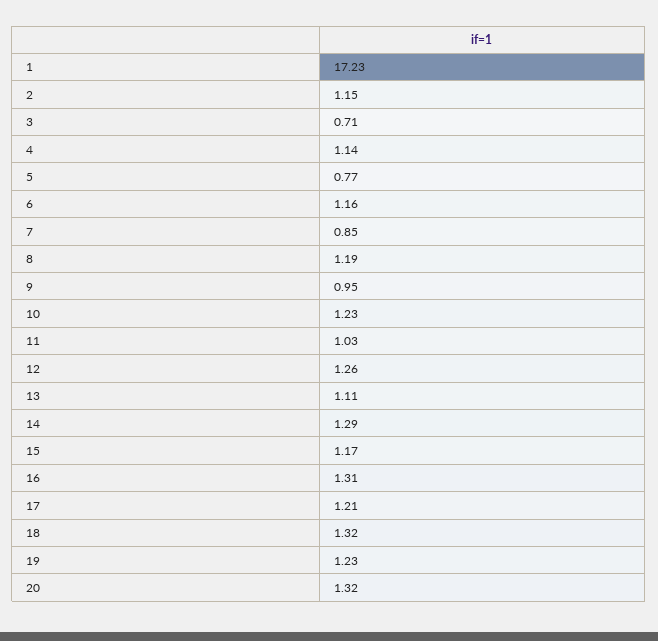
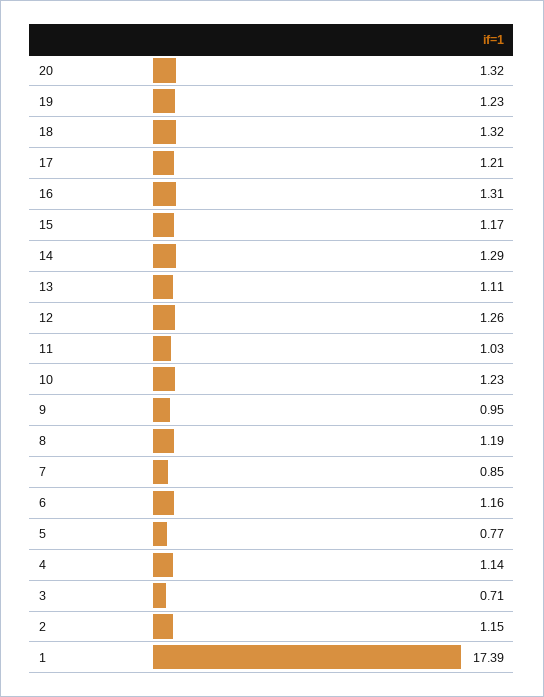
1: 17.23 -> 17.39

